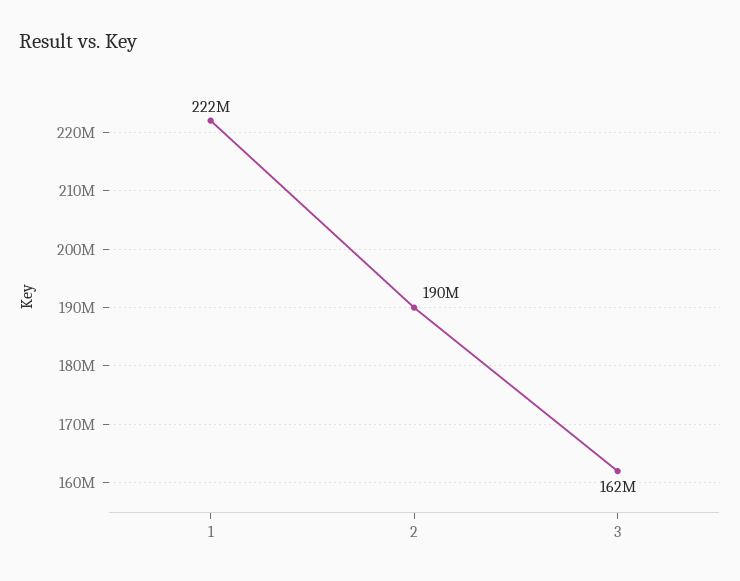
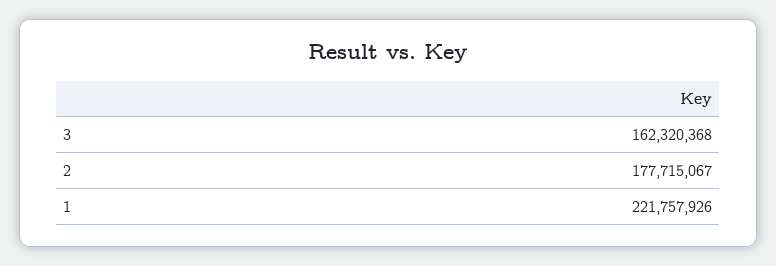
2: 190000000 -> 177715067

